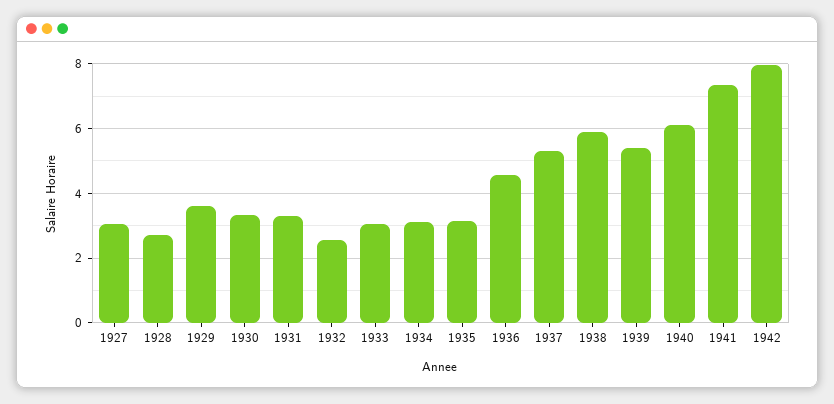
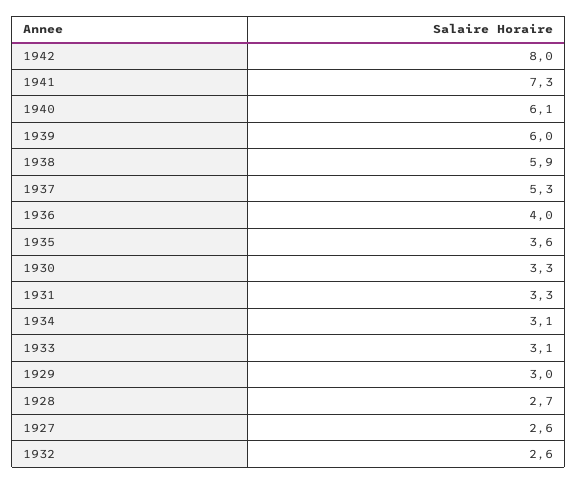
1927: 3 -> 2.6
1929: 3.6 -> 3
1935: 3.2 -> 3.6
1936: 4.6 -> 4
1939: 5.4 -> 6

